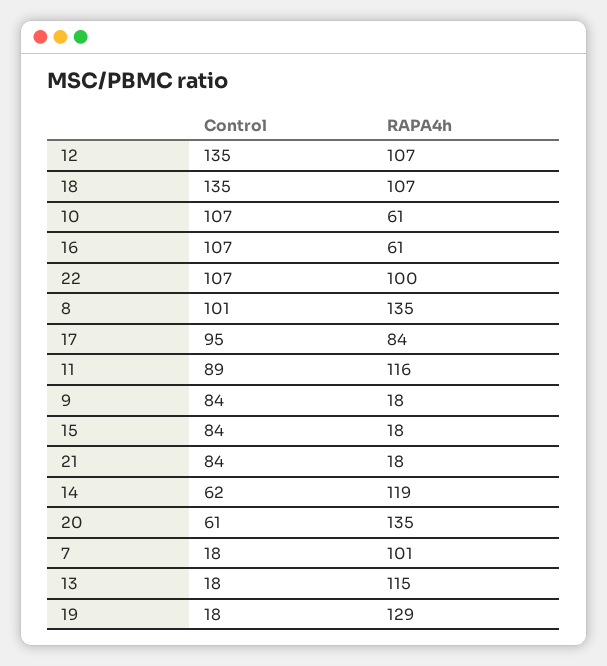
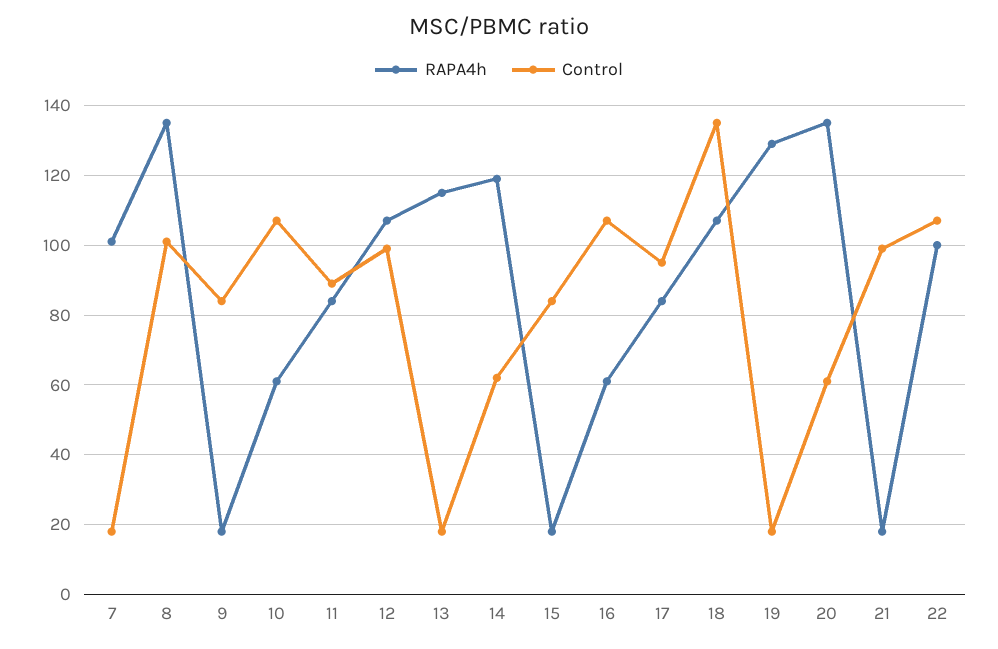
Control, 12: 135 -> 100
RAPA4h, 11: 116 -> 85
Control, 21: 84 -> 100

